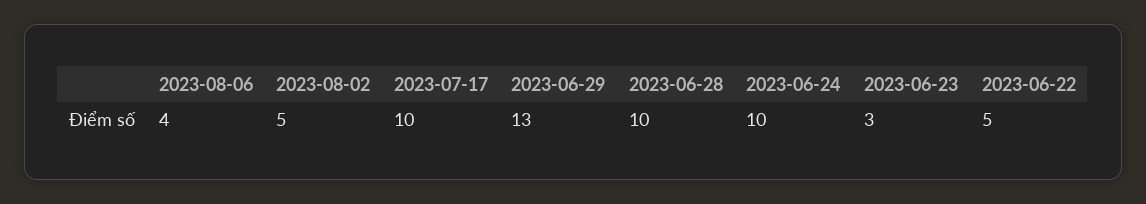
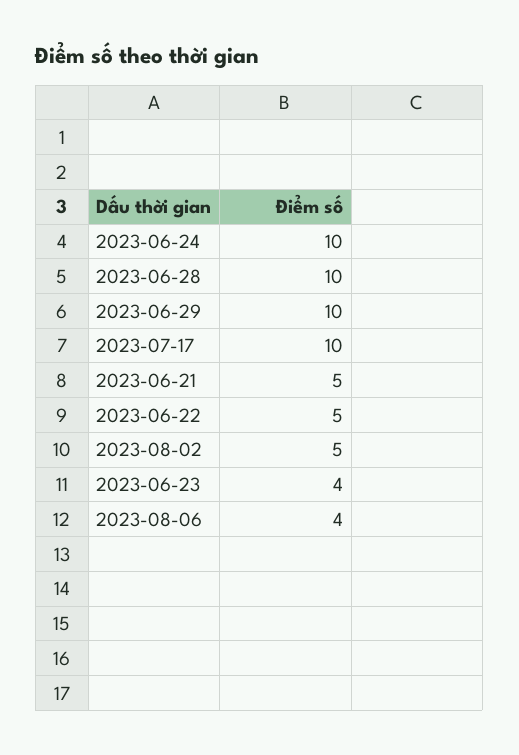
2023-06-29: 13 -> 10
2023-06-23: 3 -> 4
2023-06-21: none -> 5

